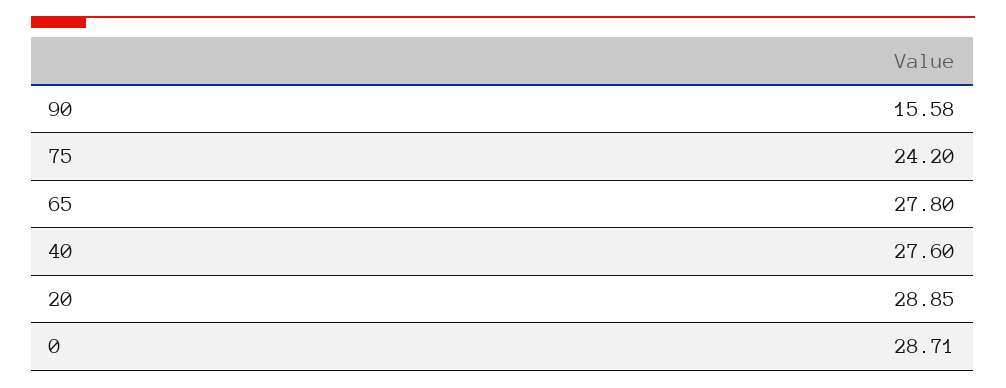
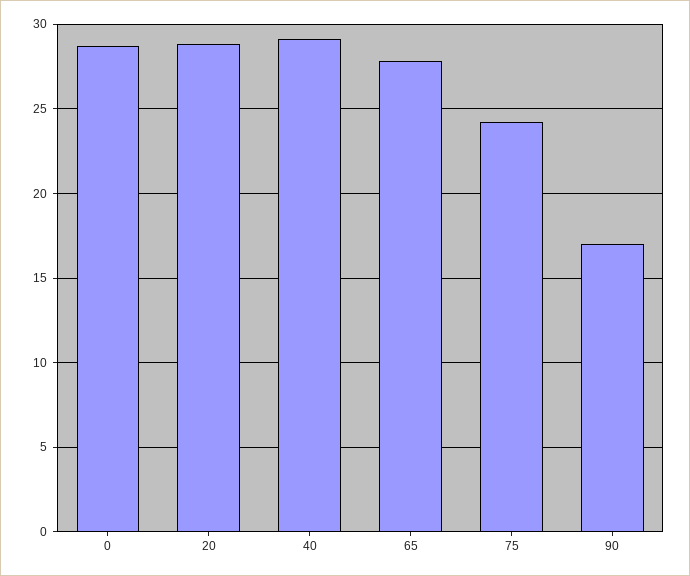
90: 15.58 -> 17
40: 27.6 -> 29

